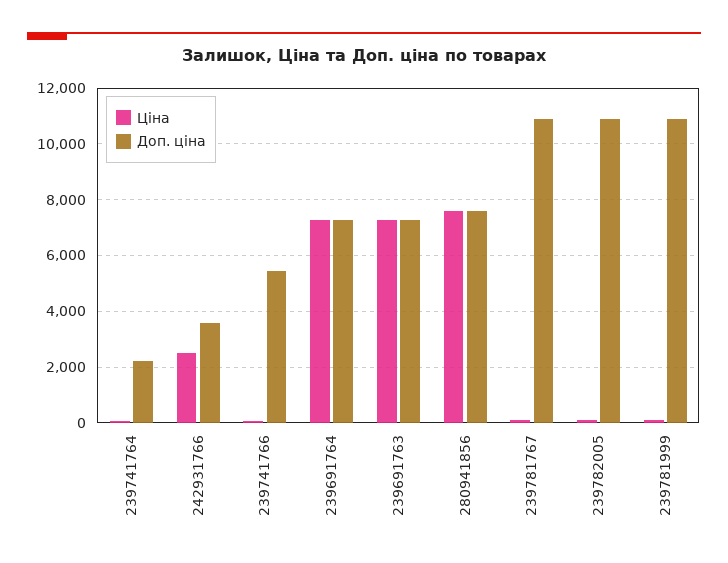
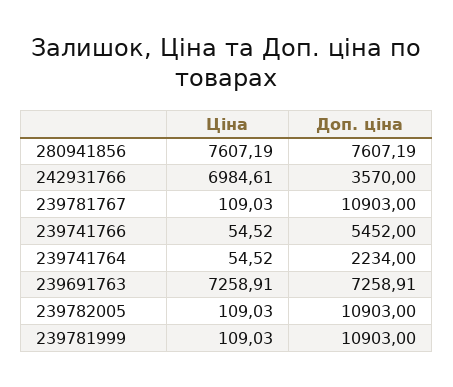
Ціна, 242931766: 2500 -> 6984.61
Ціна, 239691764: 7250 -> none
Доп. ціна, 239691764: 7250 -> none

